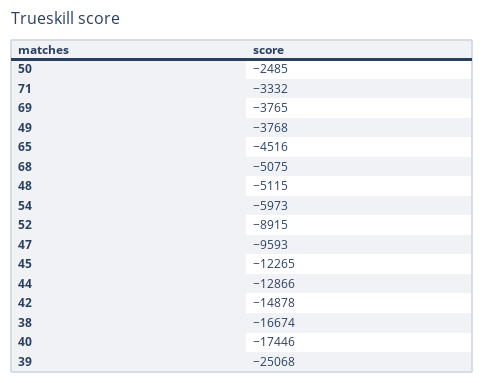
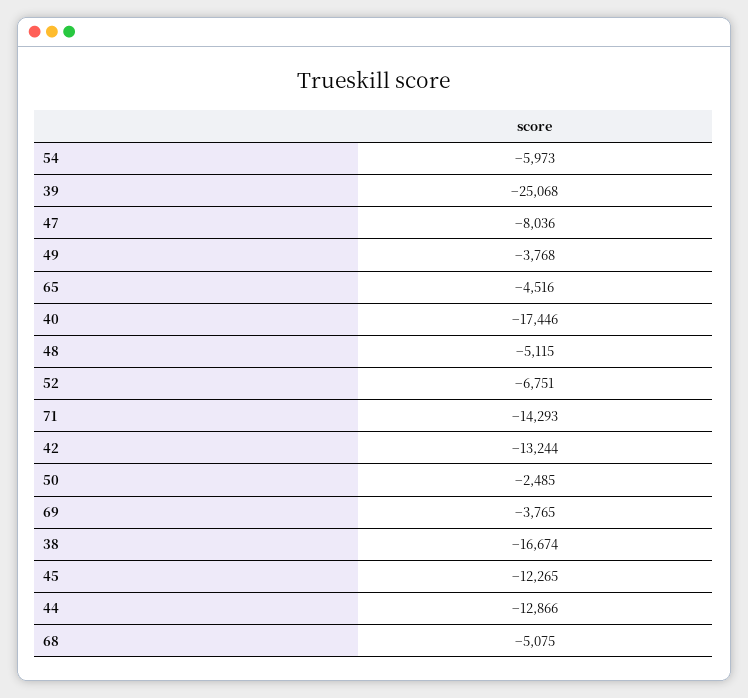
71: -3332 -> -14293
52: -8915 -> -6751
47: -9593 -> -8036
42: -14878 -> -13244

